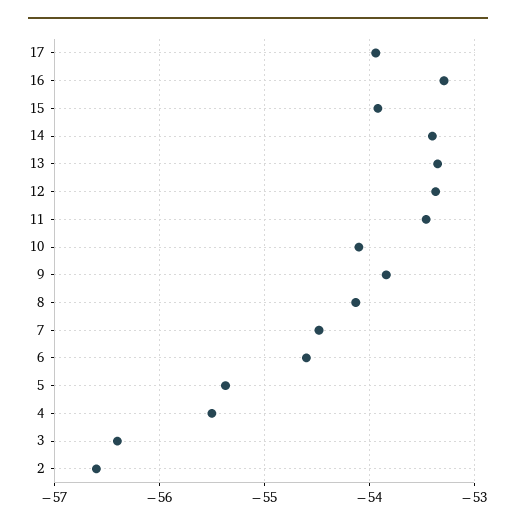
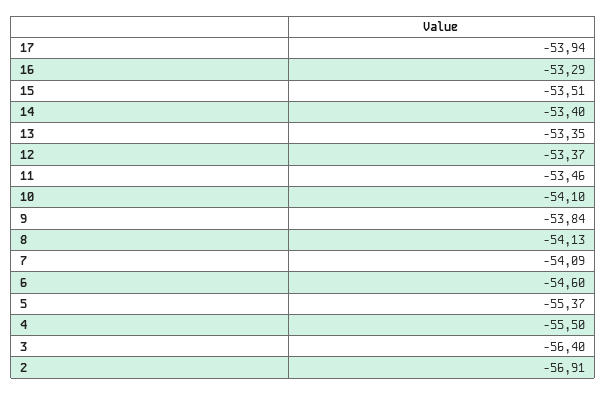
15: -53.9 -> -53.51
7: -54.5 -> -54.09
2: -56.6 -> -56.91

